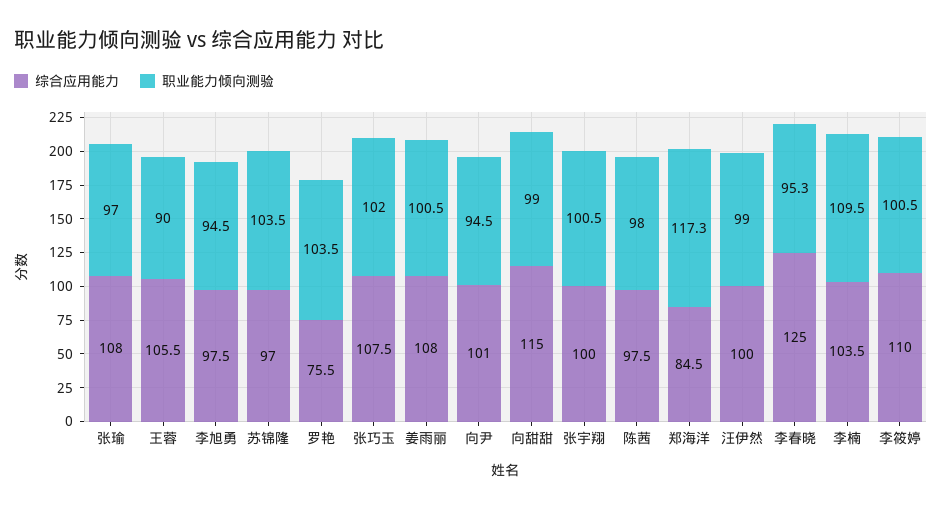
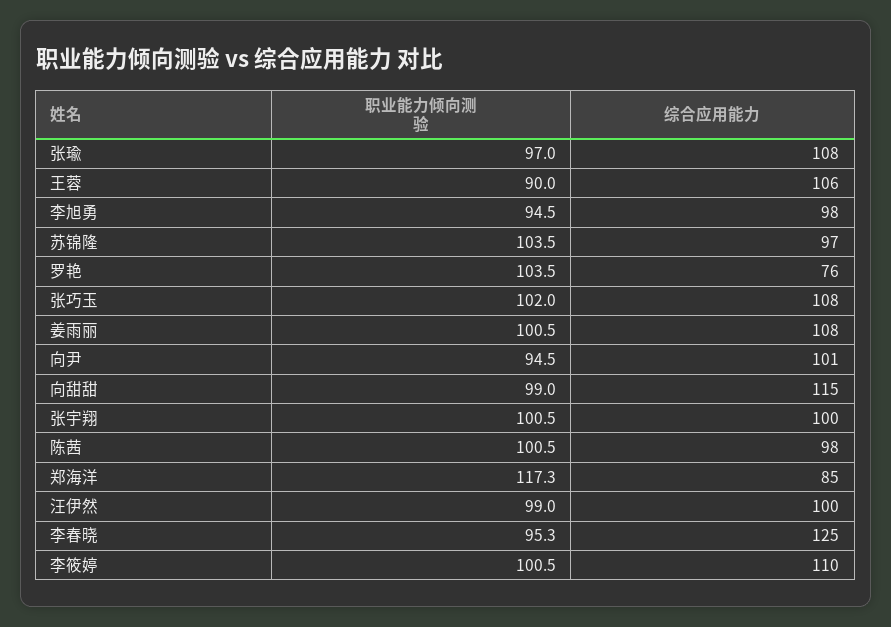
职业能力倾向测验, 陈茜: 98 -> 100.5
综合应用能力, 李楠: 103.5 -> none
职业能力倾向测验, 李楠: 109.5 -> none

